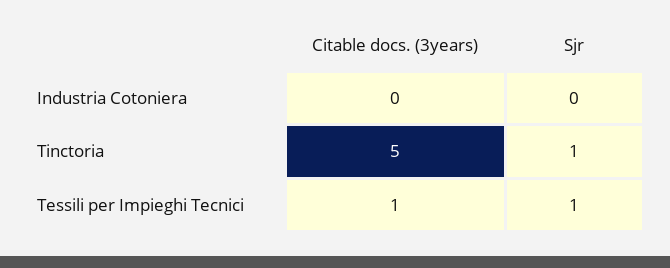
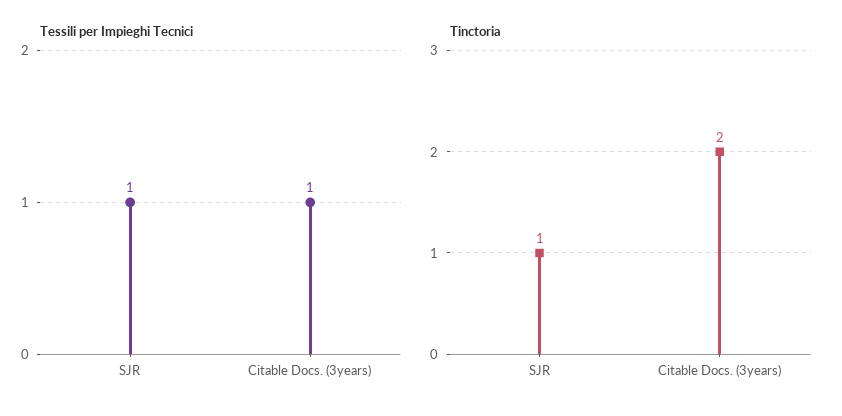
Industria Cotoniera, Citable docs. (3years): 0 -> none
Industria Cotoniera, Sjr: 0 -> none
Tinctoria, Citable docs. (3years): 5 -> 2

